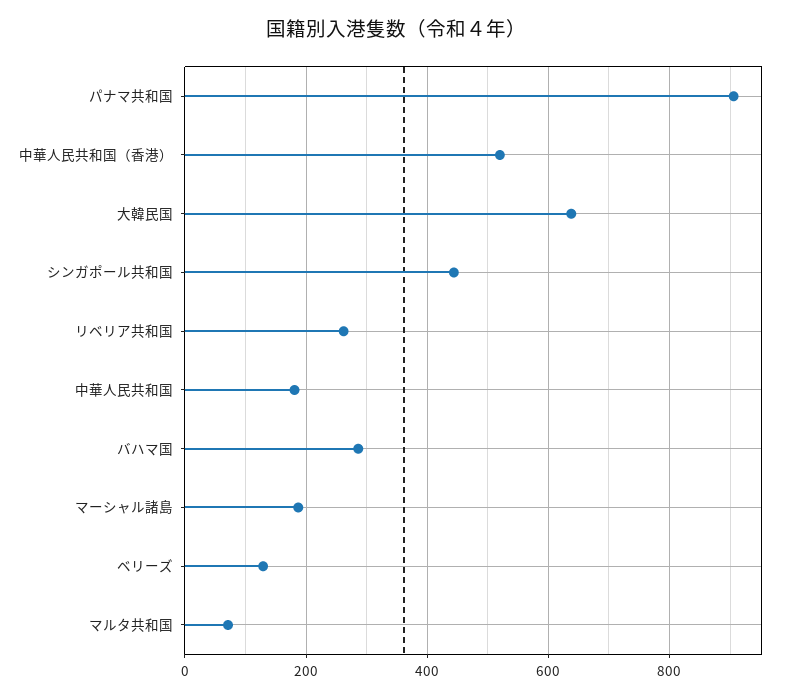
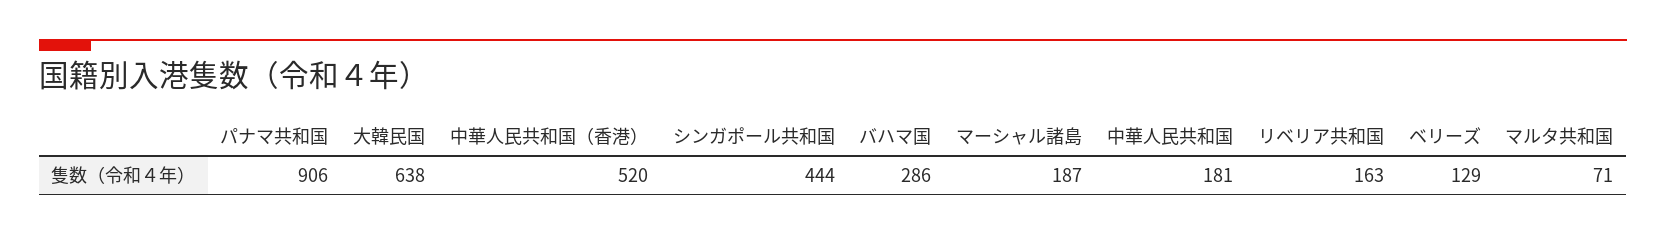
リベリア共和国: 260 -> 163

